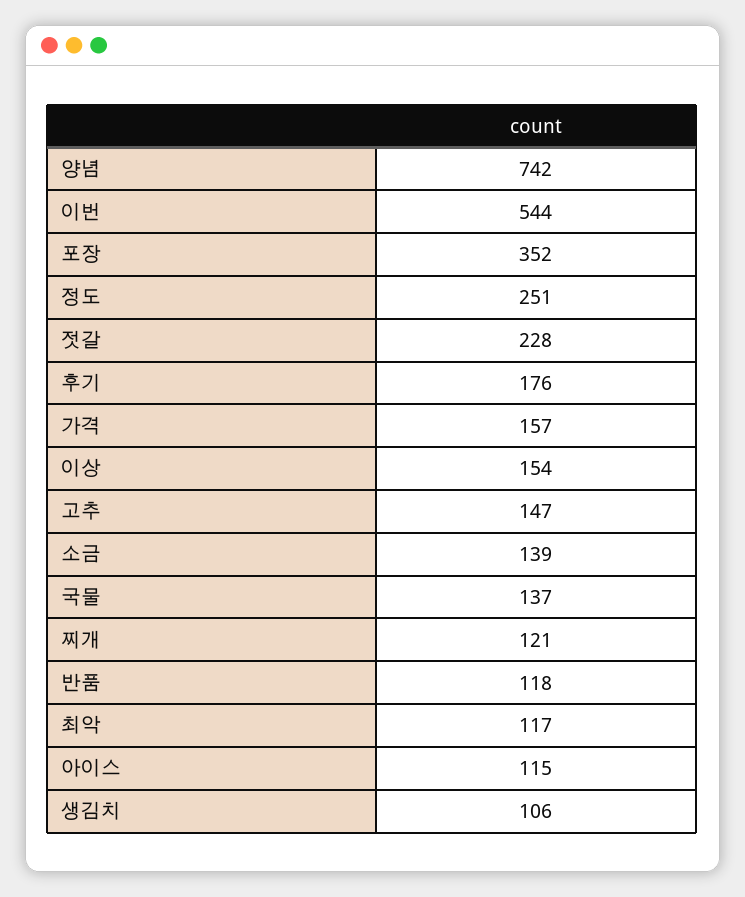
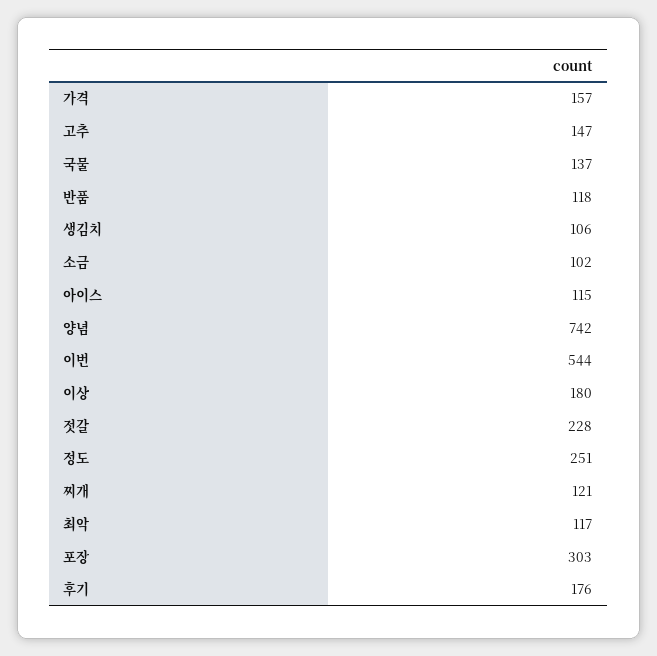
포장: 352 -> 303
이상: 154 -> 180
소금: 139 -> 102

